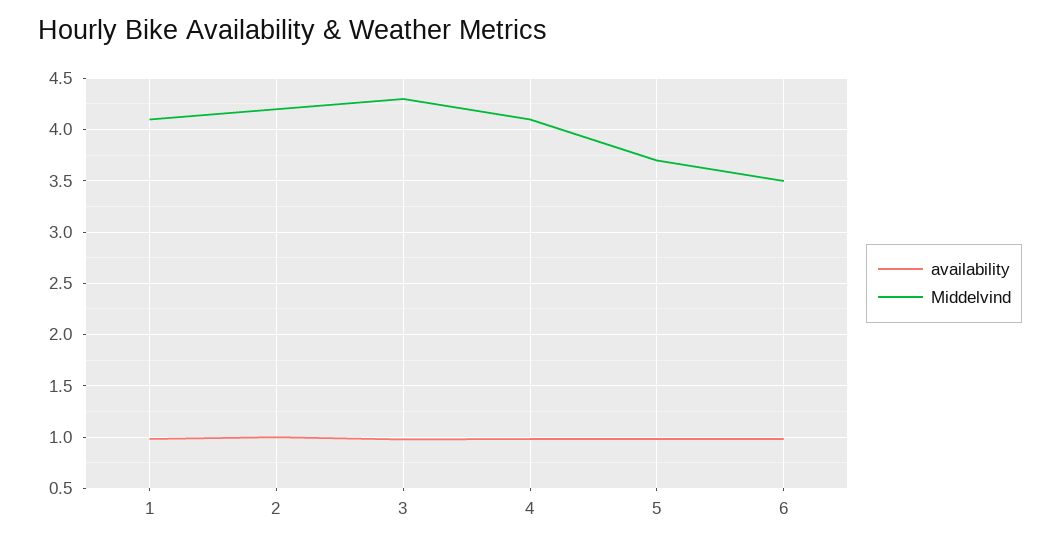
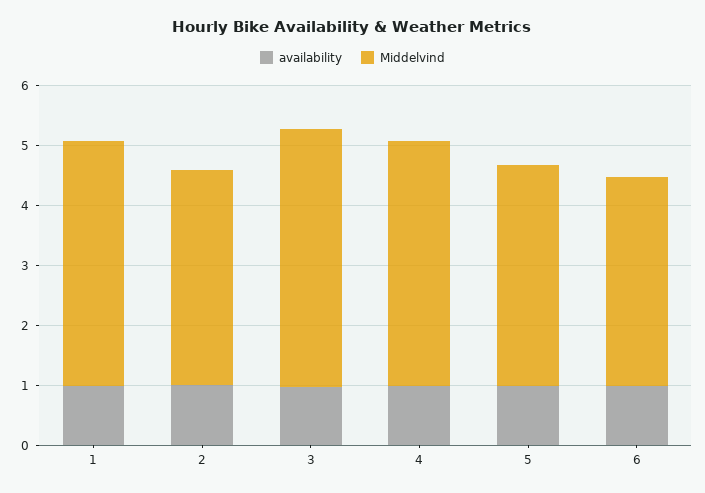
Middelvind, 2: 4.2 -> 3.6

